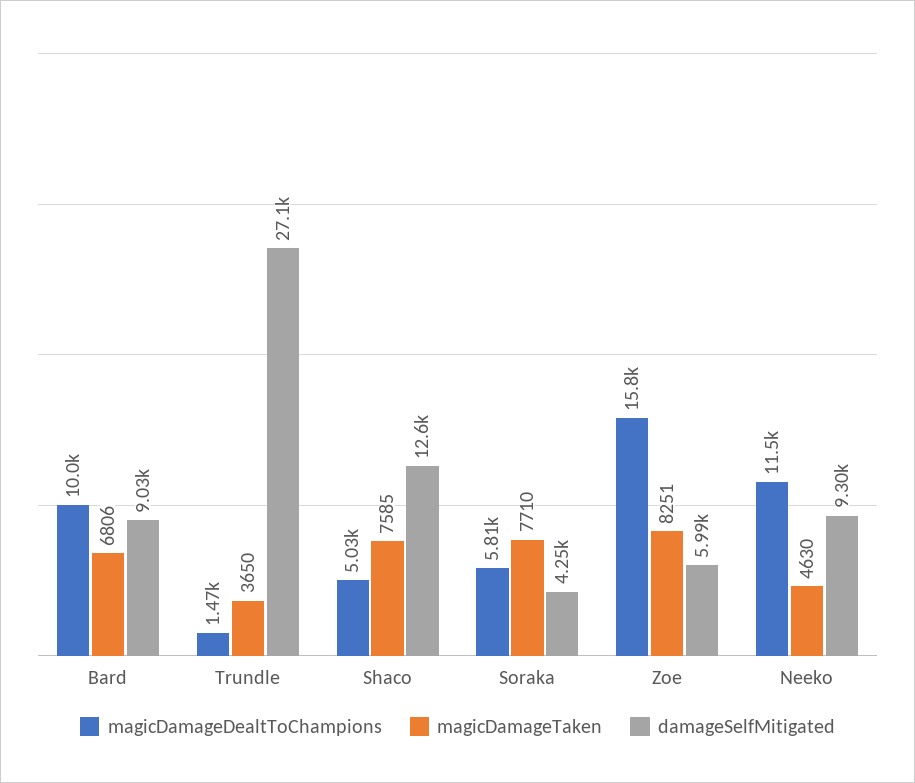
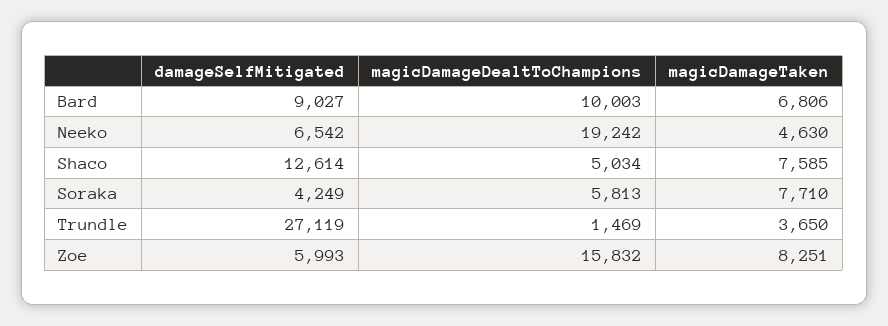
magicDamageDealtToChampions, Neeko: 11500 -> 19242
damageSelfMitigated, Neeko: 9300 -> 6542

